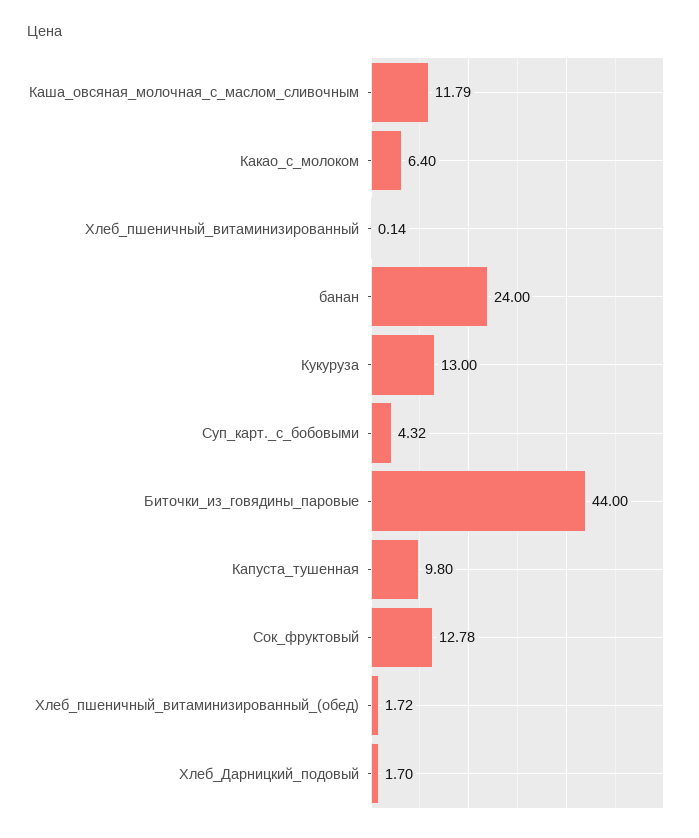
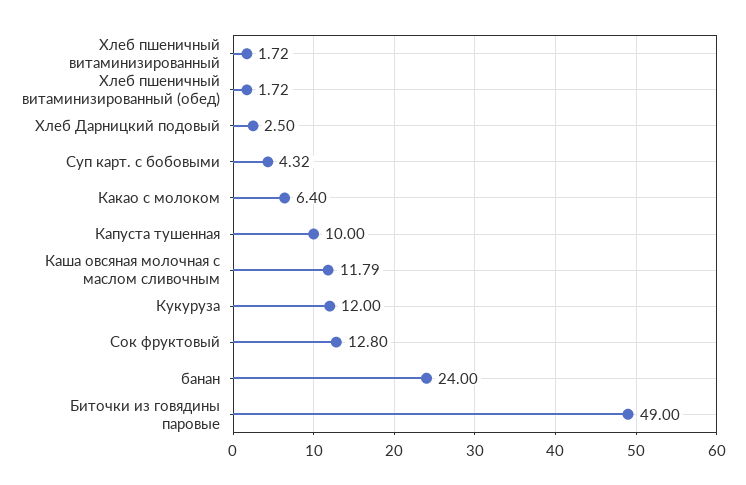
Хлеб_пшеничный_витаминизированный: 0.14 -> 1.72
Кукуруза: 13 -> 12
Биточки_из_говядины_паровые: 44 -> 49
Капуста_тушенная: 9.8 -> 10
Сок_фруктовый: 12.78 -> 12.8
Хлеб_Дарницкий_подовый: 1.7 -> 2.5

